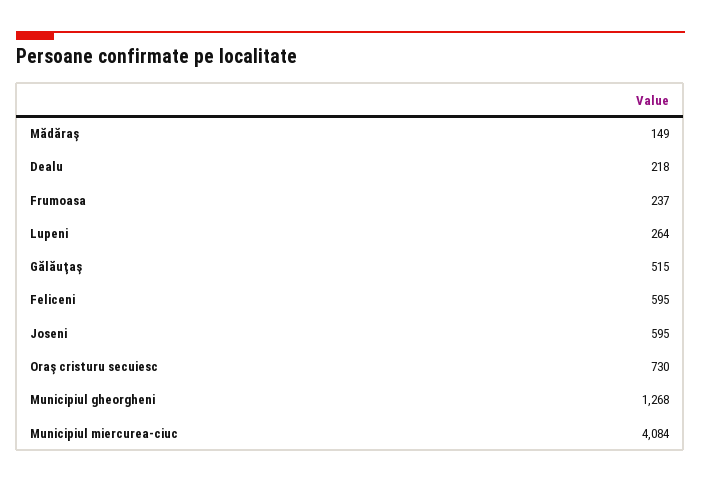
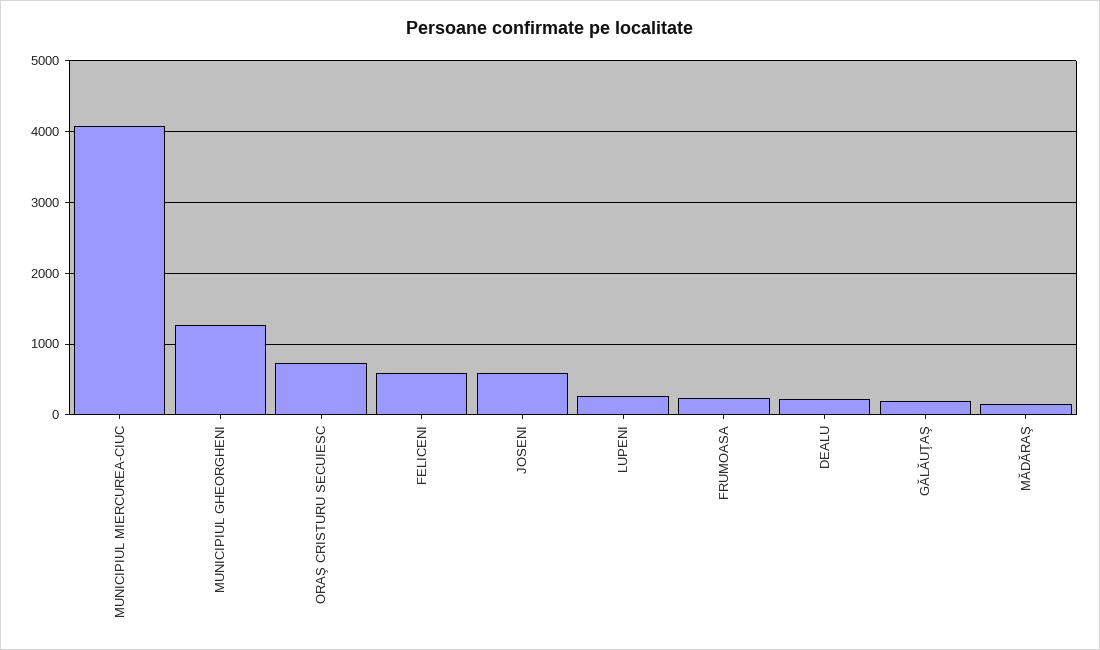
Gălăuţaş: 515 -> 200

